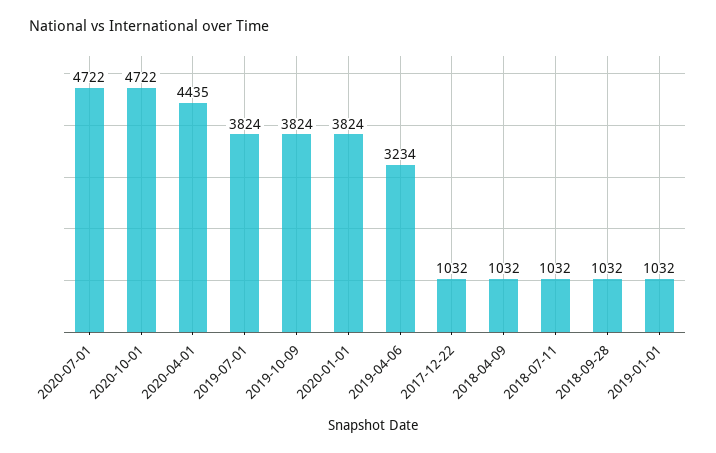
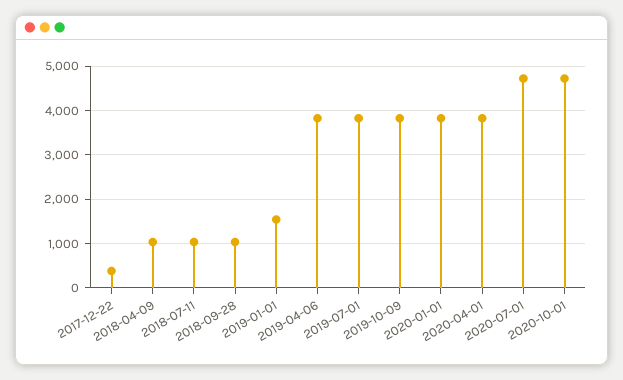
2020-04-01: 4435 -> 3800
2019-04-06: 3234 -> 3800
2017-12-22: 1032 -> 400
2019-01-01: 1032 -> 1600

